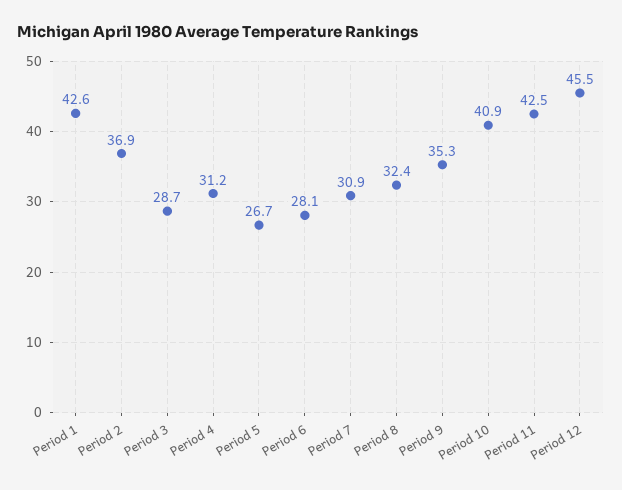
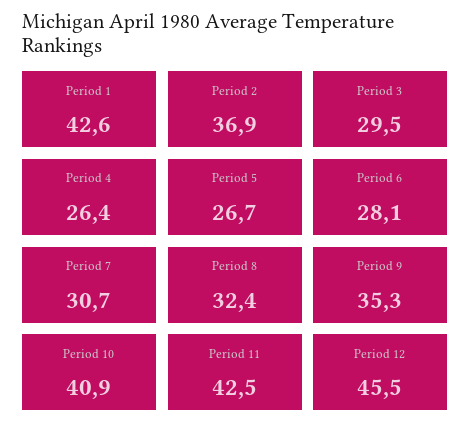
Period 3: 28.7 -> 29.5
Period 4: 31.2 -> 26.4
Period 7: 30.9 -> 30.7

